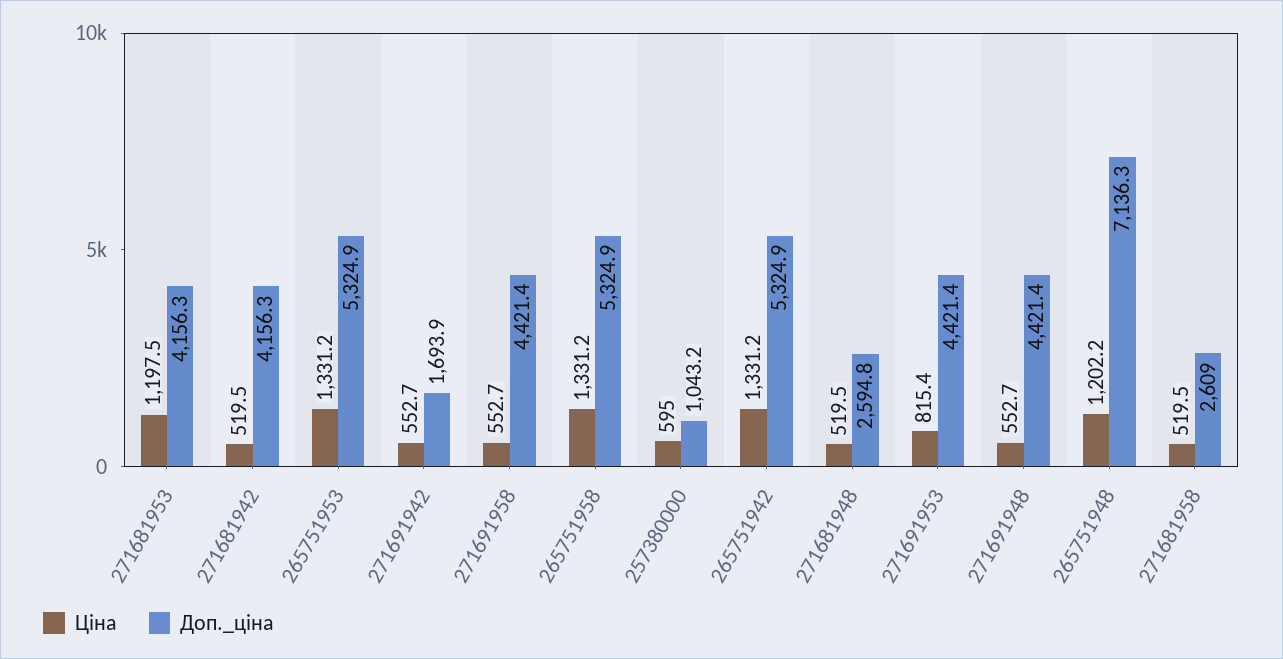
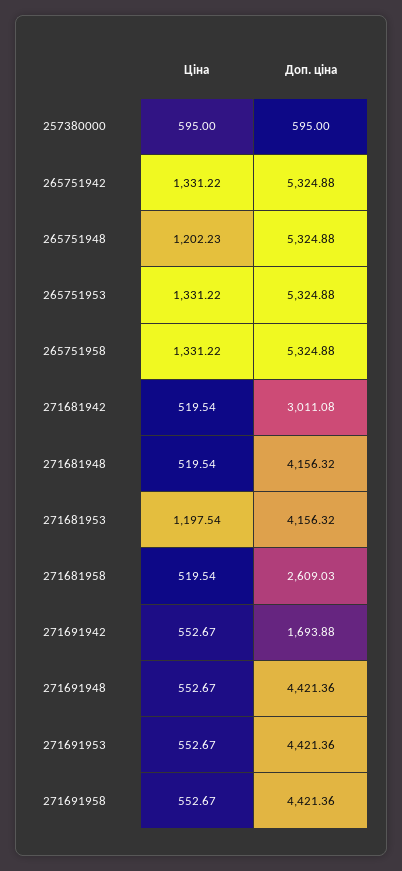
Доп._ціна, 271681942: 4156.3 -> 3011.08
Доп._ціна, 257380000: 1043.2 -> 595
Доп._ціна, 271681948: 2594.8 -> 4156.32
Ціна, 271691953: 815.4 -> 552.67
Доп._ціна, 265751948: 7136.3 -> 5324.88

